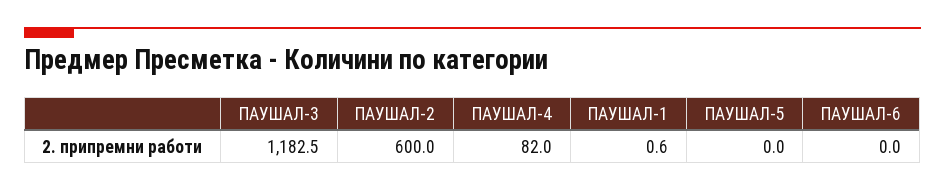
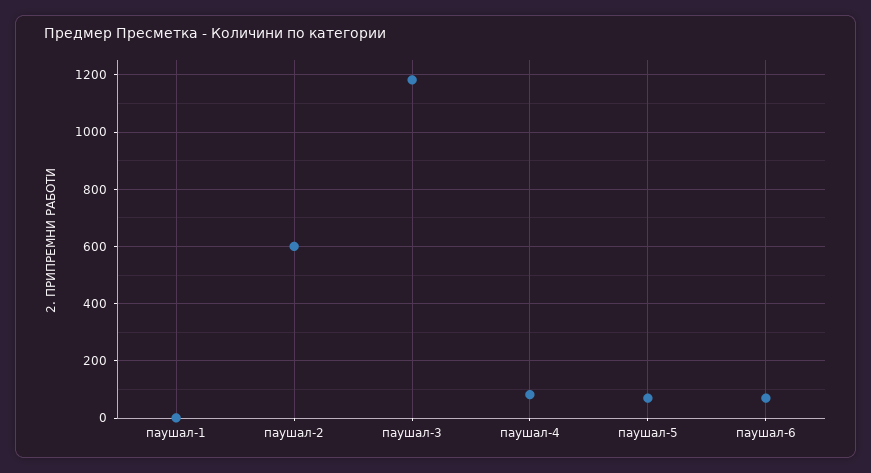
ПАУШАЛ-5: 0 -> 75
ПАУШАЛ-6: 0 -> 75

